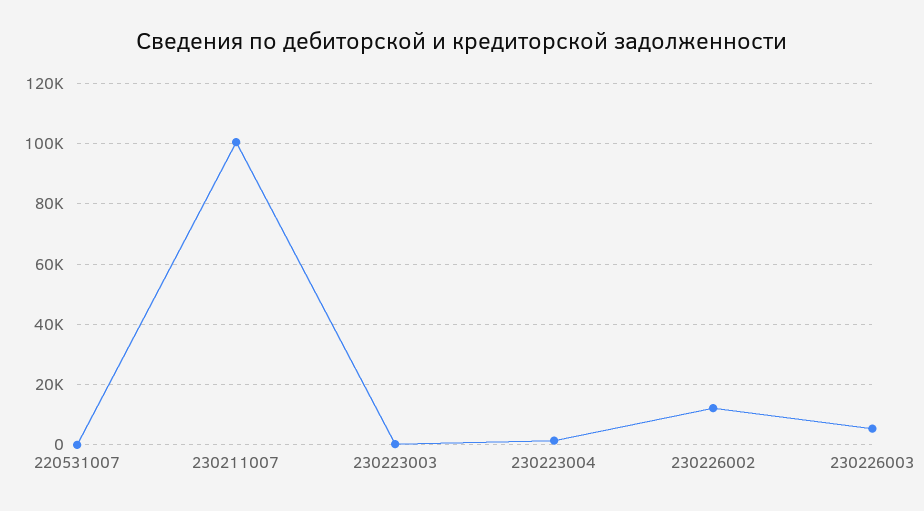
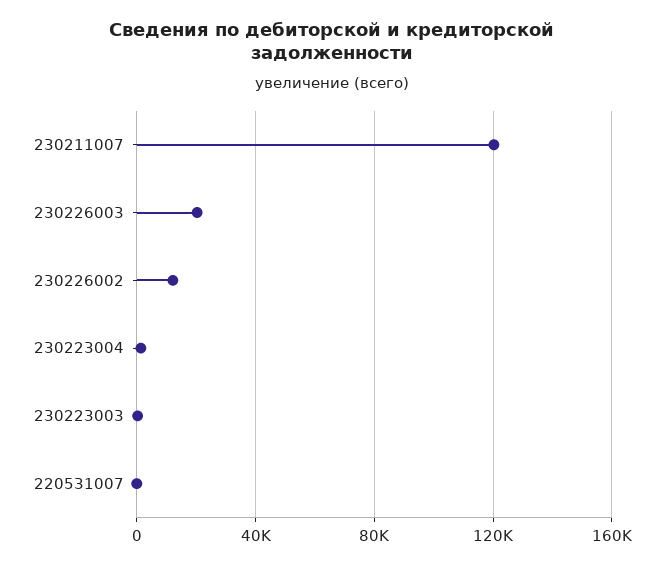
230211007: 100000 -> 120000
230226003: 6000 -> 20000

